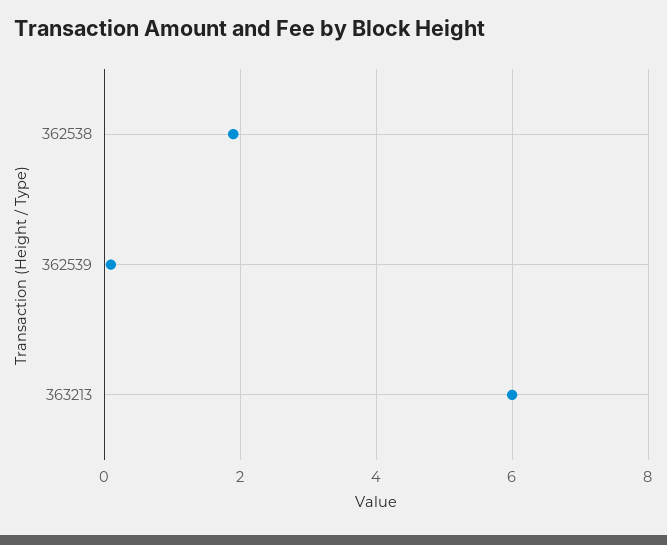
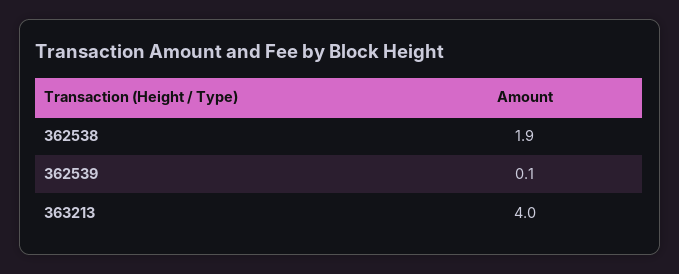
363213: 6 -> 4

